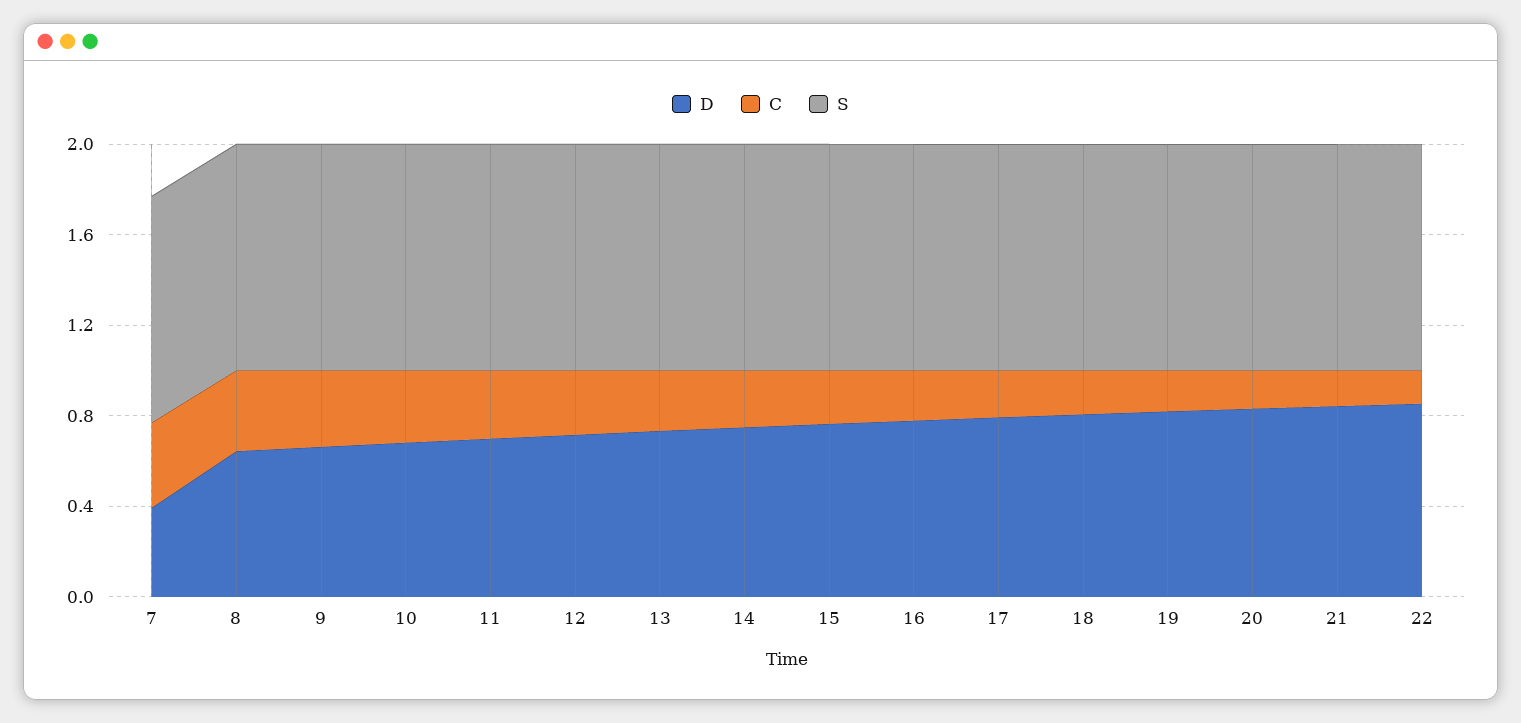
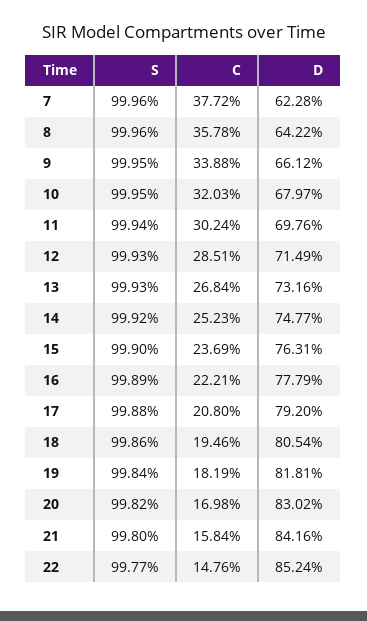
D, 7: 0.4 -> 0.6228

